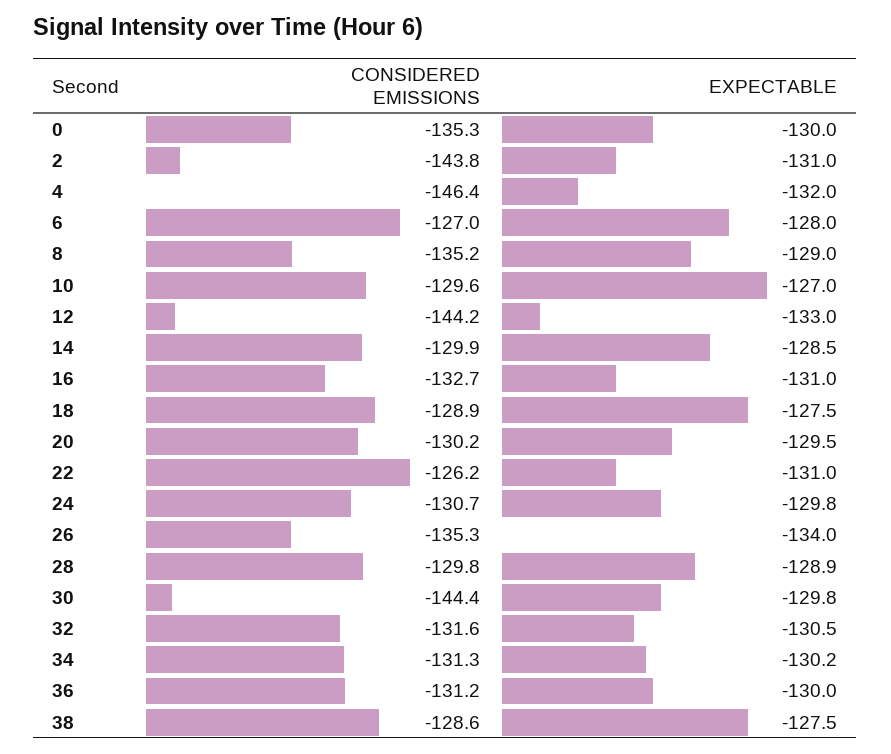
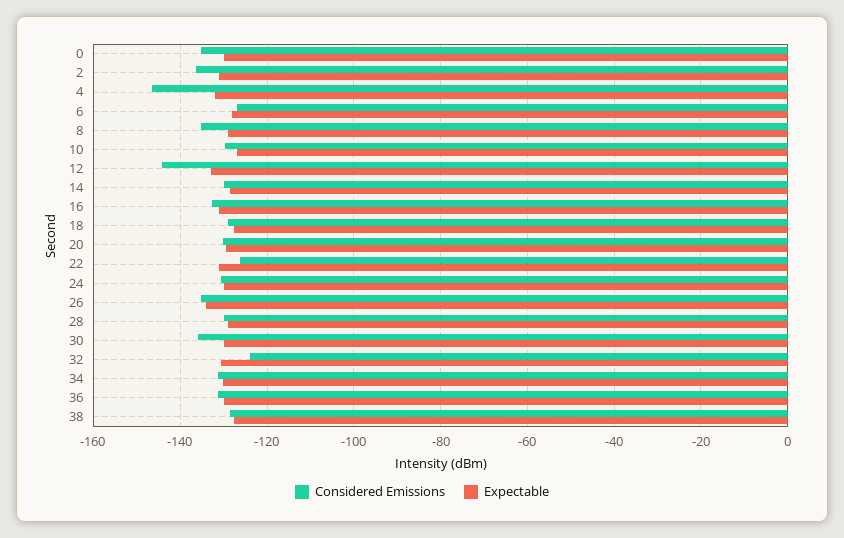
CONSIDERED EMISSIONS, 2: -143.8 -> -136
CONSIDERED EMISSIONS, 30: -144.4 -> -136
CONSIDERED EMISSIONS, 32: -131.6 -> -124

